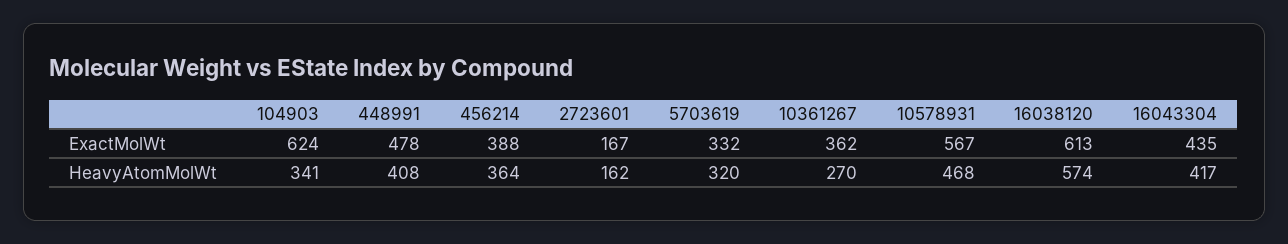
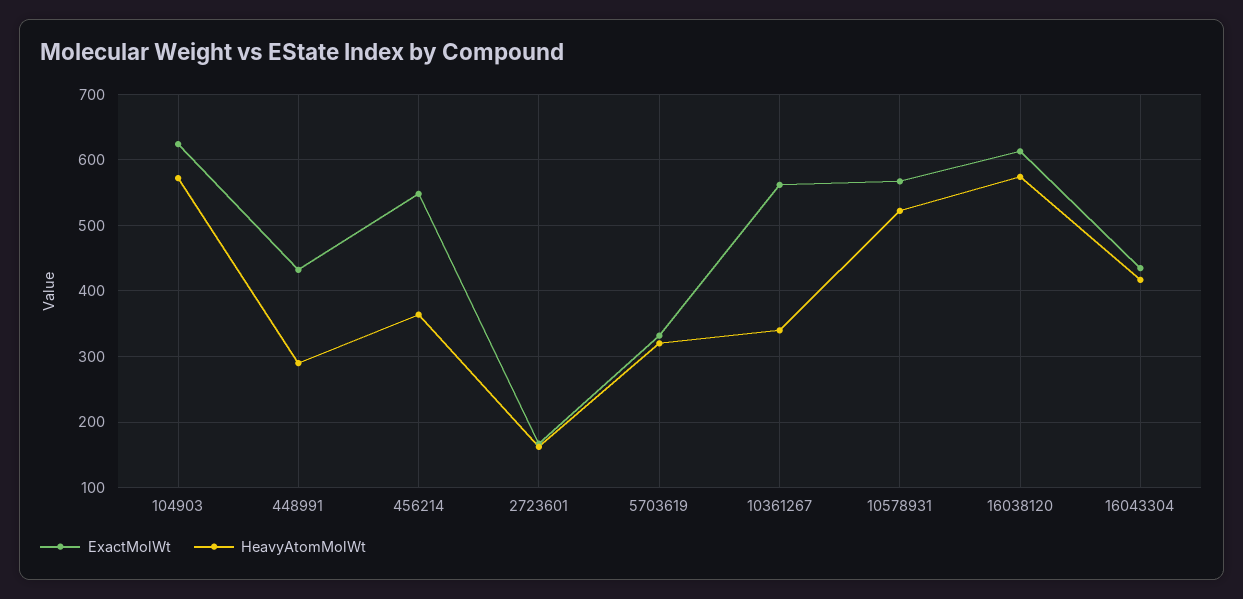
ExactMolWt, 448991: 478 -> 430
ExactMolWt, 456214: 388 -> 550
ExactMolWt, 10361267: 362 -> 560
HeavyAtomMolWt, 104903: 341 -> 570
HeavyAtomMolWt, 448991: 408 -> 290
HeavyAtomMolWt, 10361267: 270 -> 340
HeavyAtomMolWt, 10578931: 468 -> 520

